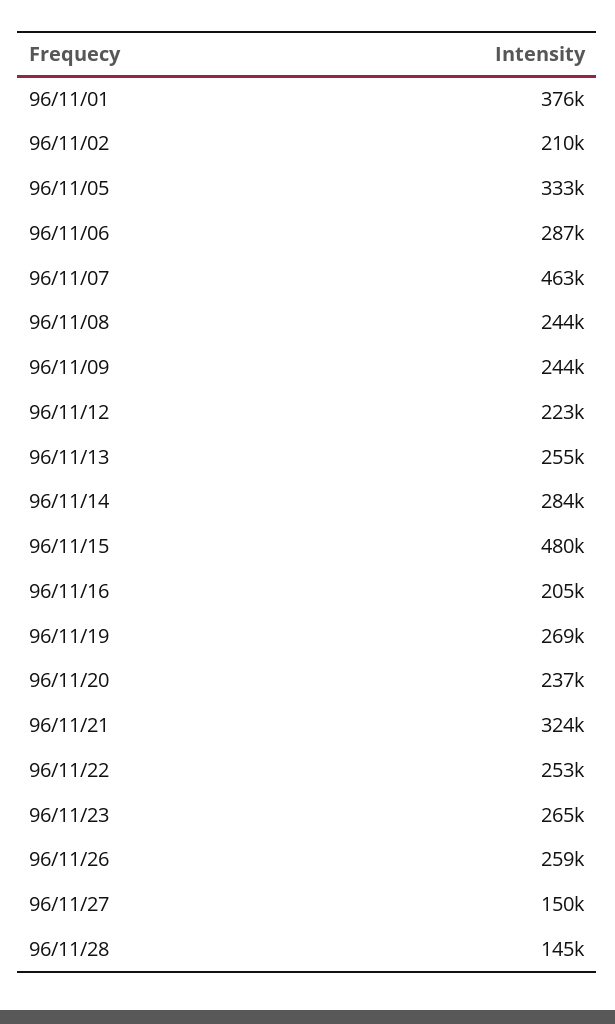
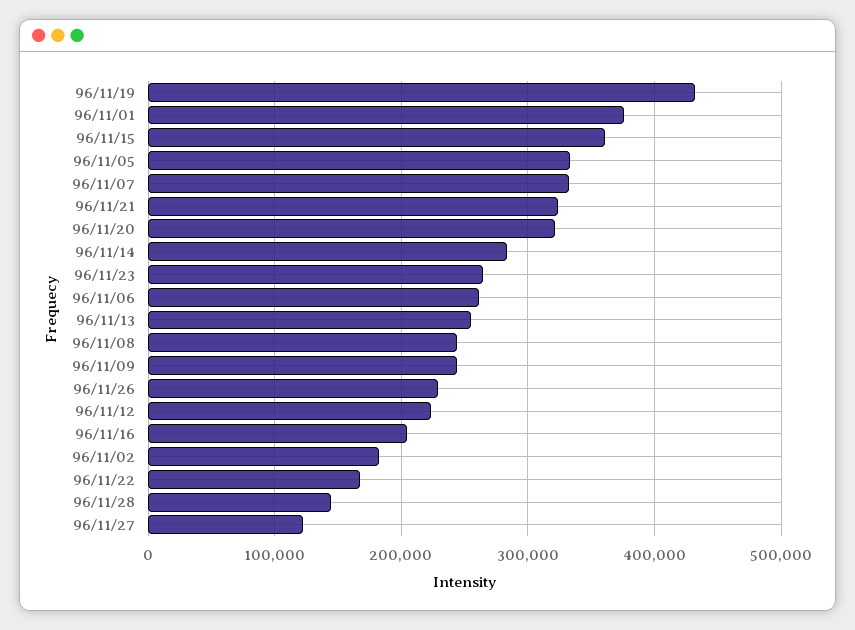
96/11/02: 210000 -> 180000
96/11/06: 287000 -> 260000
96/11/07: 463000 -> 330000
96/11/15: 480000 -> 360000
96/11/19: 269000 -> 430000
96/11/20: 237000 -> 320000
96/11/22: 253000 -> 170000
96/11/26: 259000 -> 230000
96/11/27: 150000 -> 120000

